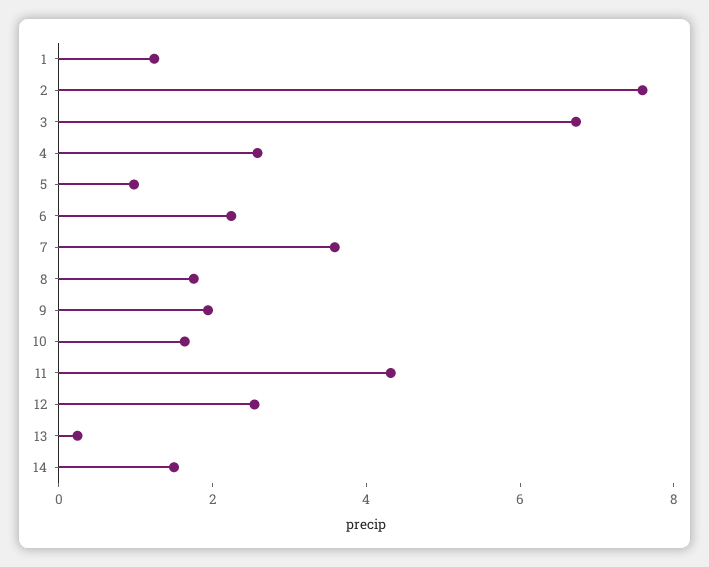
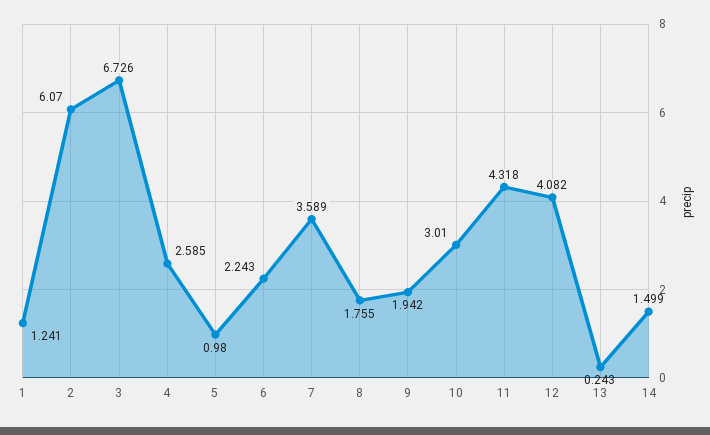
2: 7.5 -> 6.07
10: 1.5 -> 3.01
12: 2.5 -> 4.082

